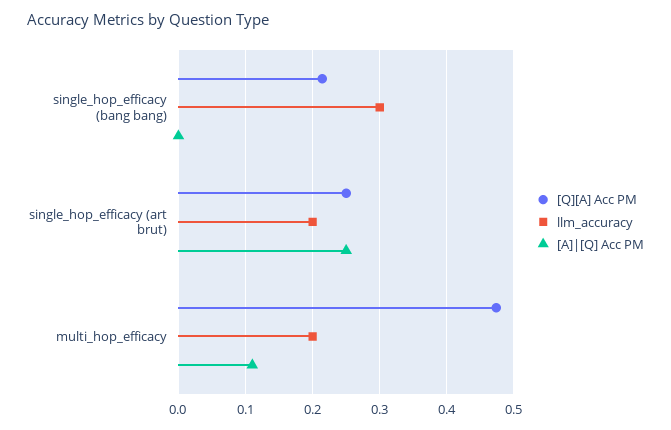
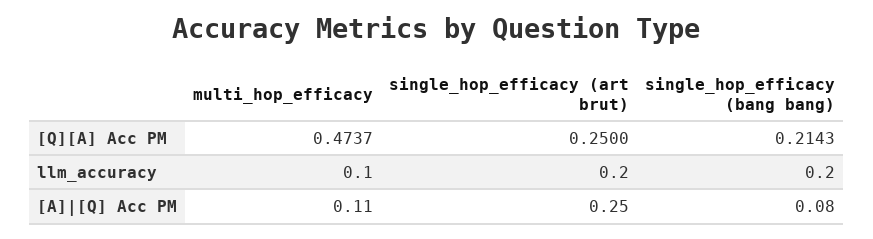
llm_accuracy, single_hop_efficacy (bang bang): 0.3 -> 0.2
[A]|[Q] Acc PM, single_hop_efficacy (bang bang): 0 -> 0.08
llm_accuracy, multi_hop_efficacy: 0.2 -> 0.1

